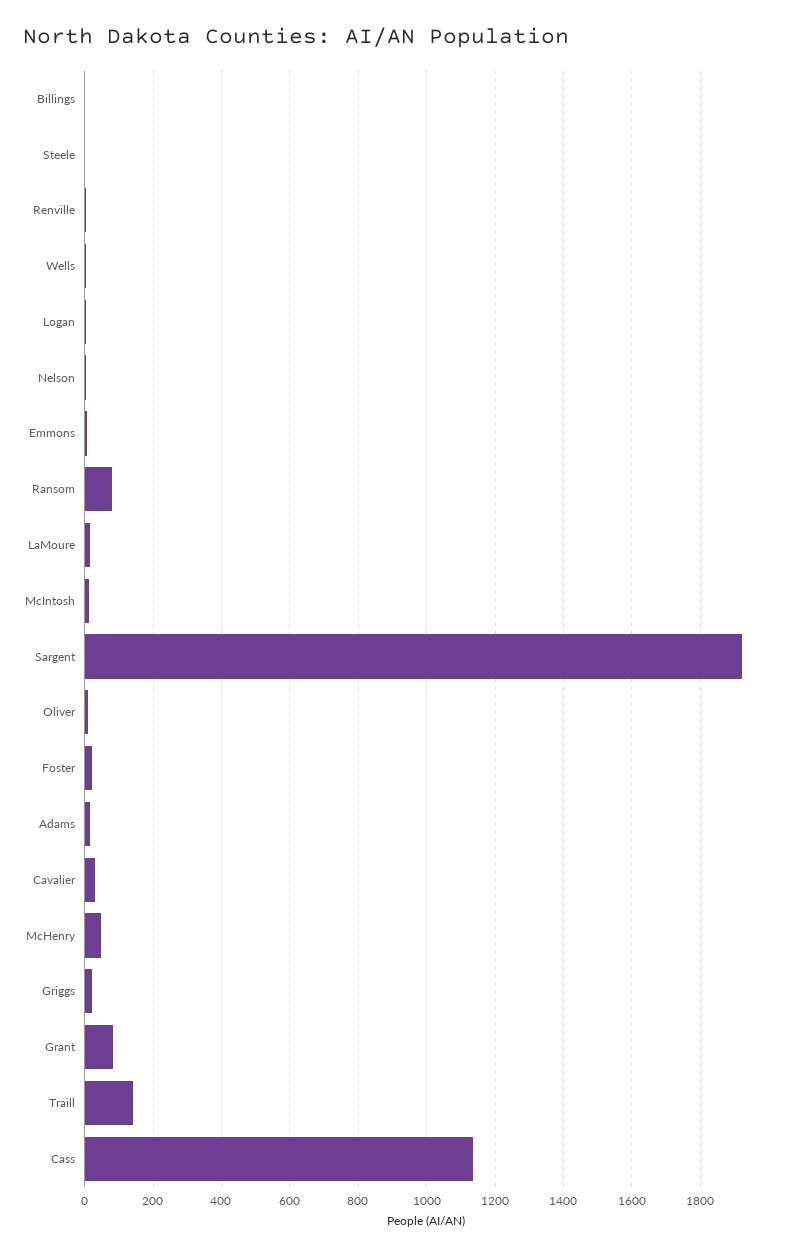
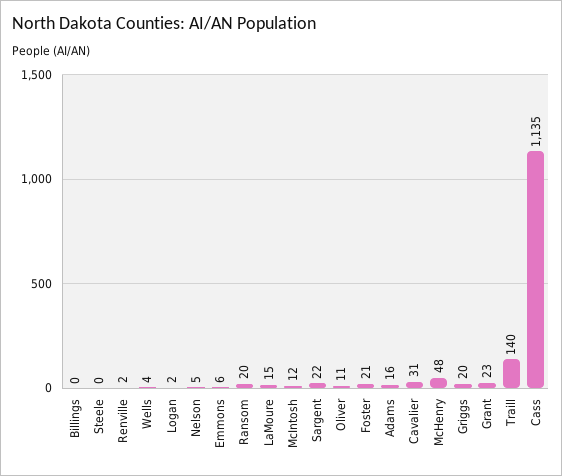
Ransom: 80 -> 20
Sargent: 1920 -> 22
Grant: 80 -> 23

